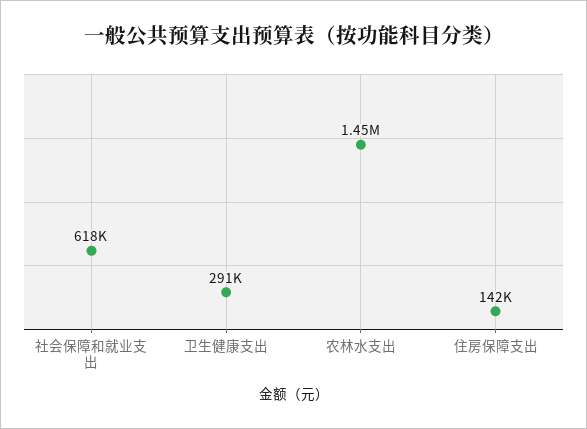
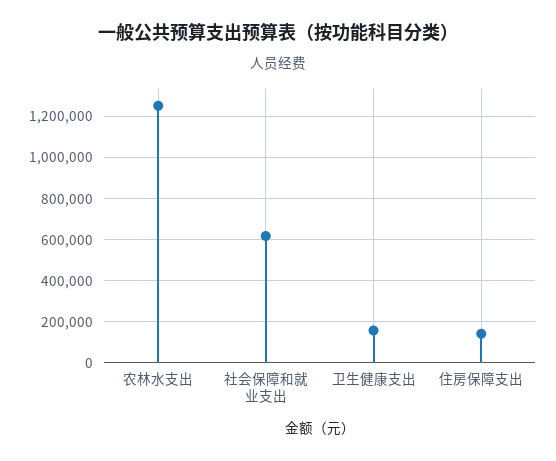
卫生健康支出: 291000 -> 150000
农林水支出: 1450000 -> 1250000

